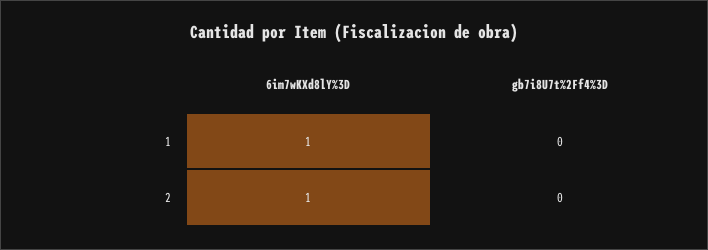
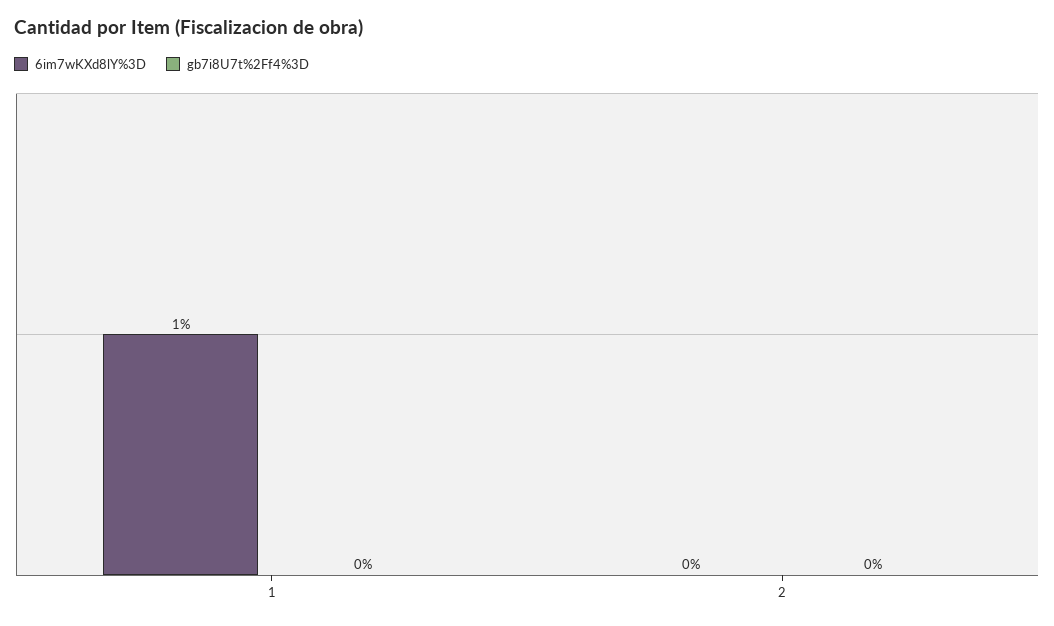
6im7wKXd8lY%3D, 2: 1 -> 0

